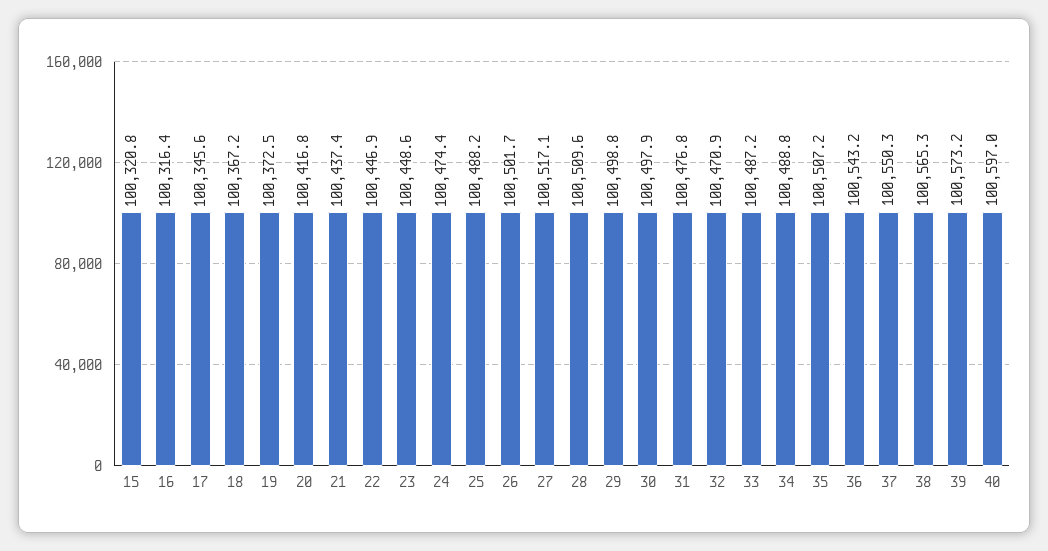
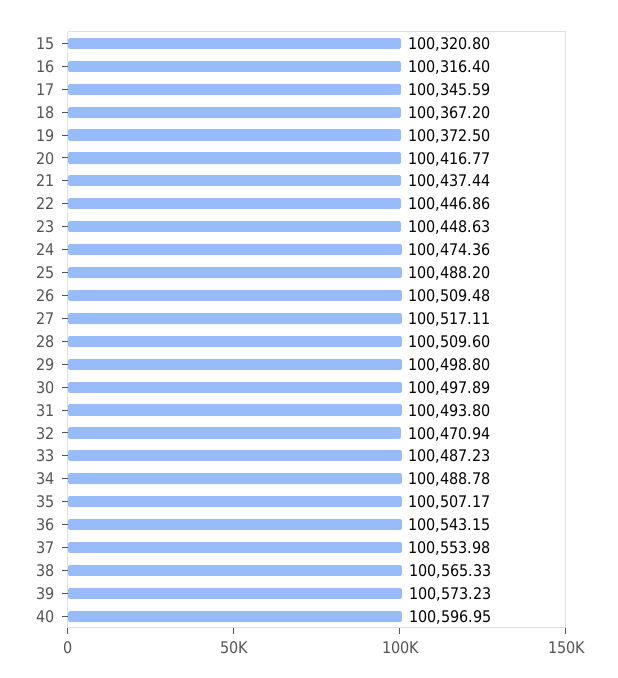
26: 100501.7 -> 100509.48
31: 100476.8 -> 100493.8
37: 100550.3 -> 100553.98

